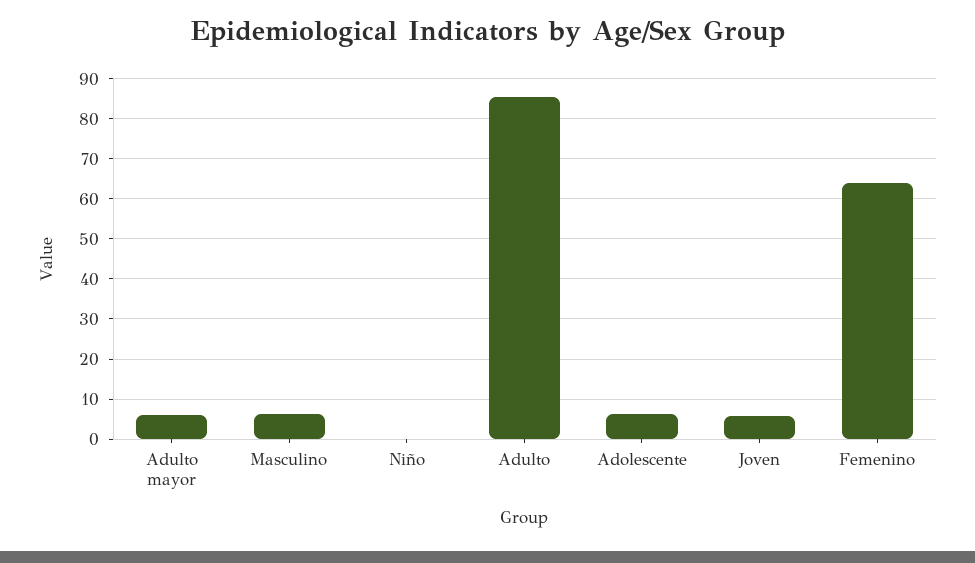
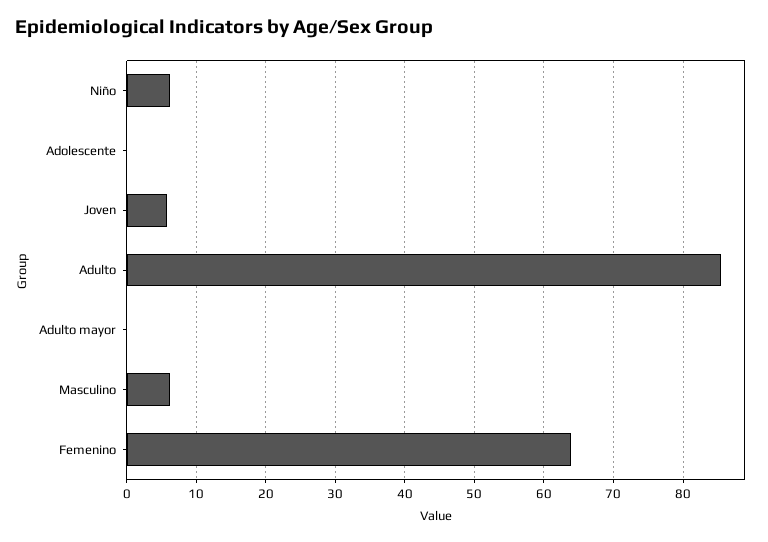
Adulto mayor: 6 -> 0
Niño: 0 -> 6
Adolescente: 6 -> 0

